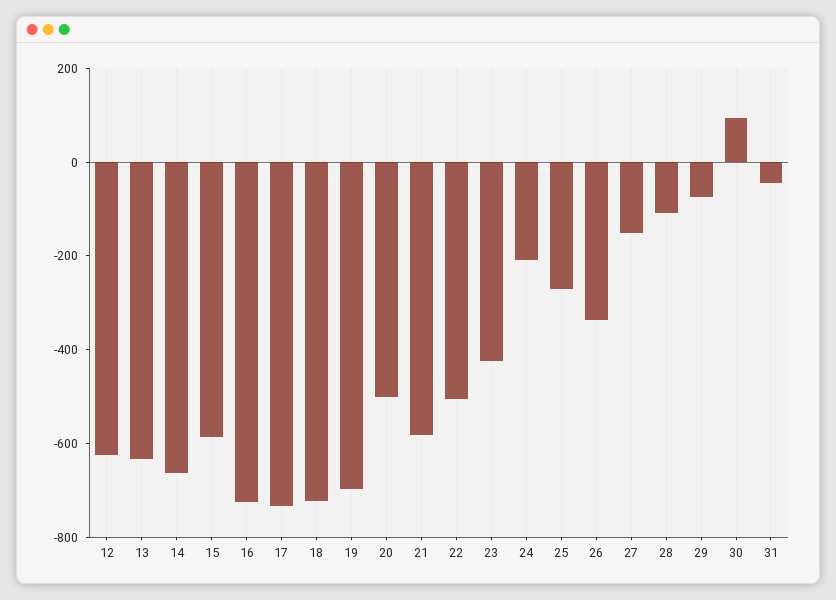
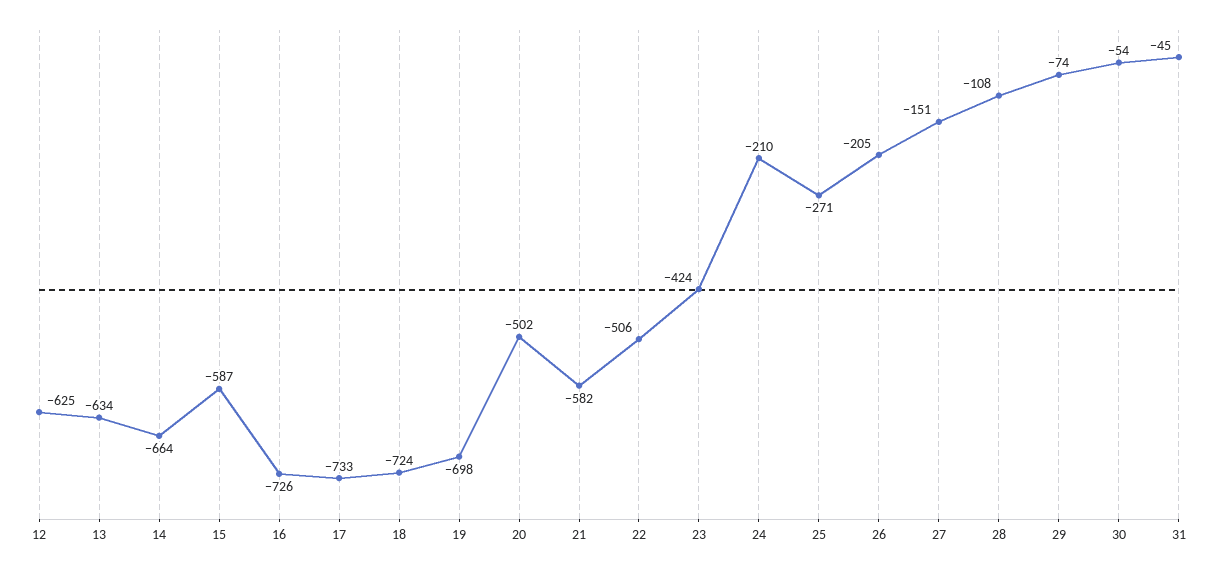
26: -350 -> -205
30: 100 -> -54

